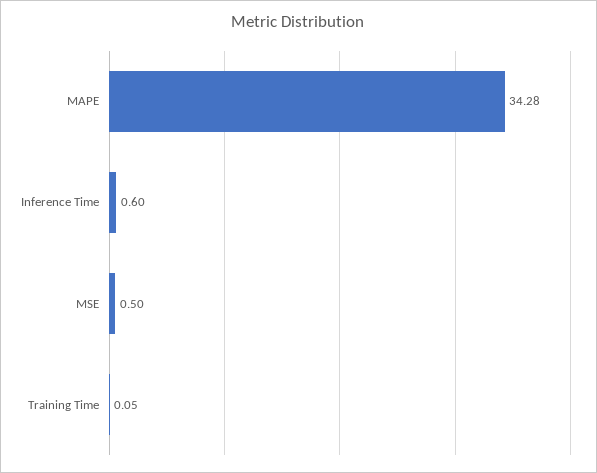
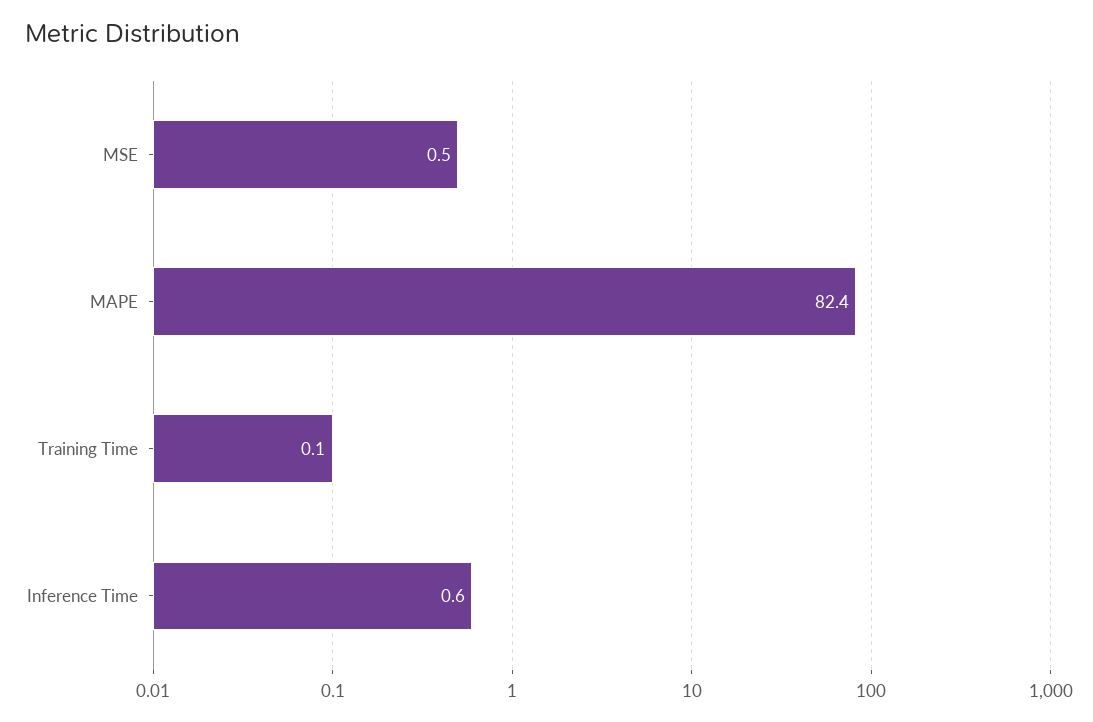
MAPE: 34.28 -> 82.4

